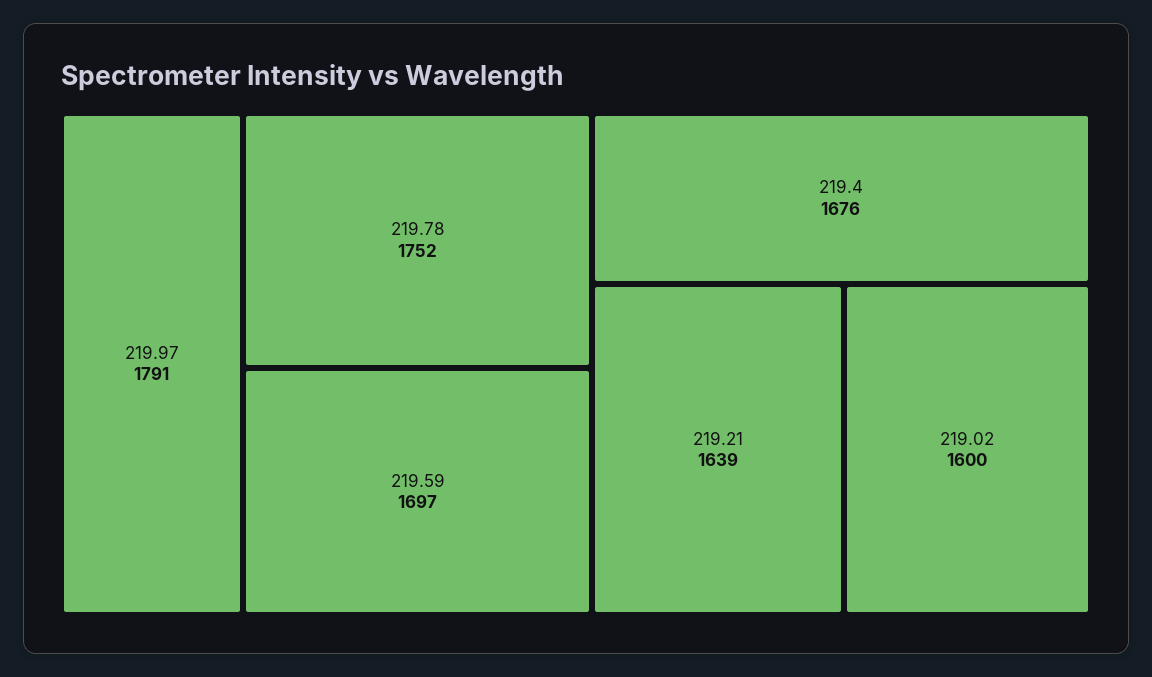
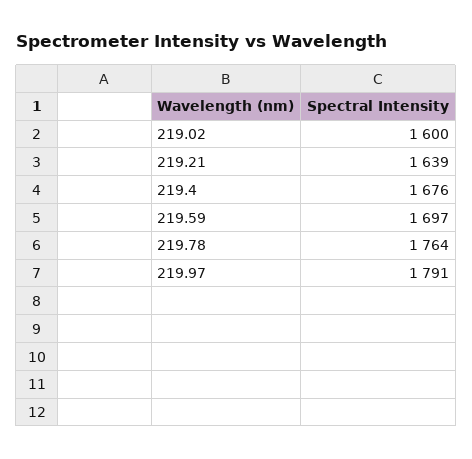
219.78: 1752 -> 1764

